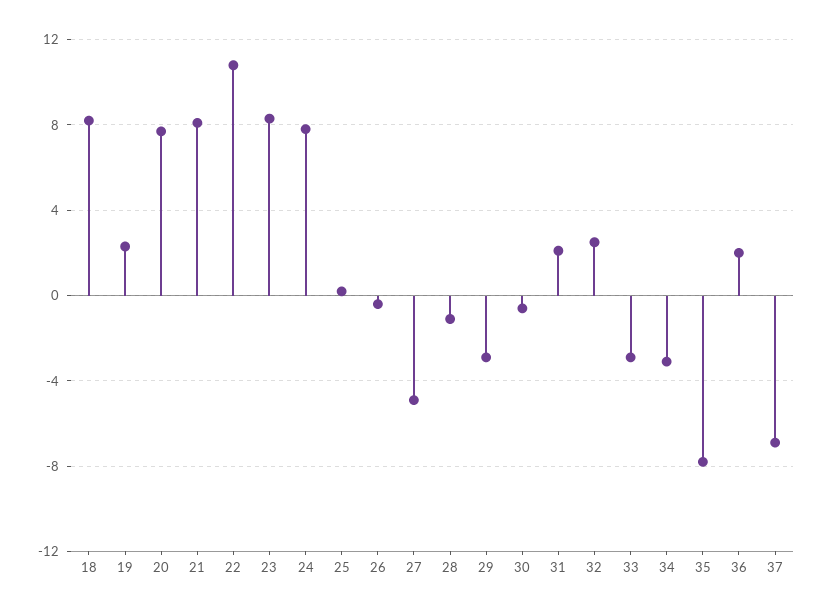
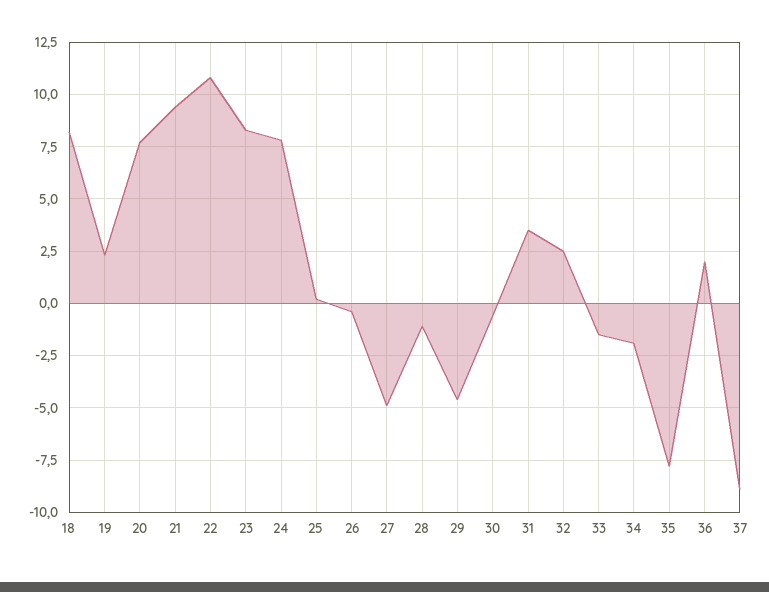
21: 8 -> 9.5
29: -3 -> -4.5
31: 2 -> 3.5
33: -3 -> -1.5
34: -3 -> -2
37: -7 -> -9

